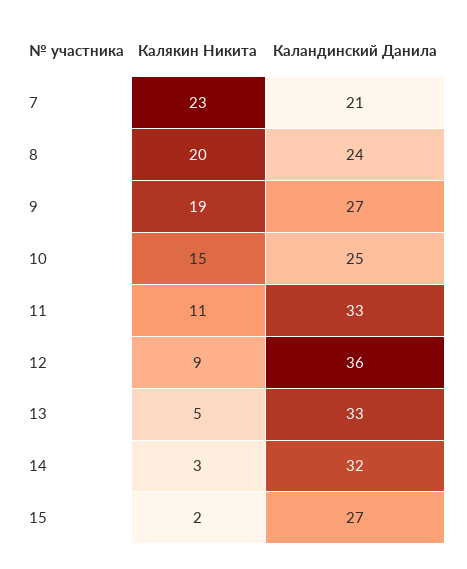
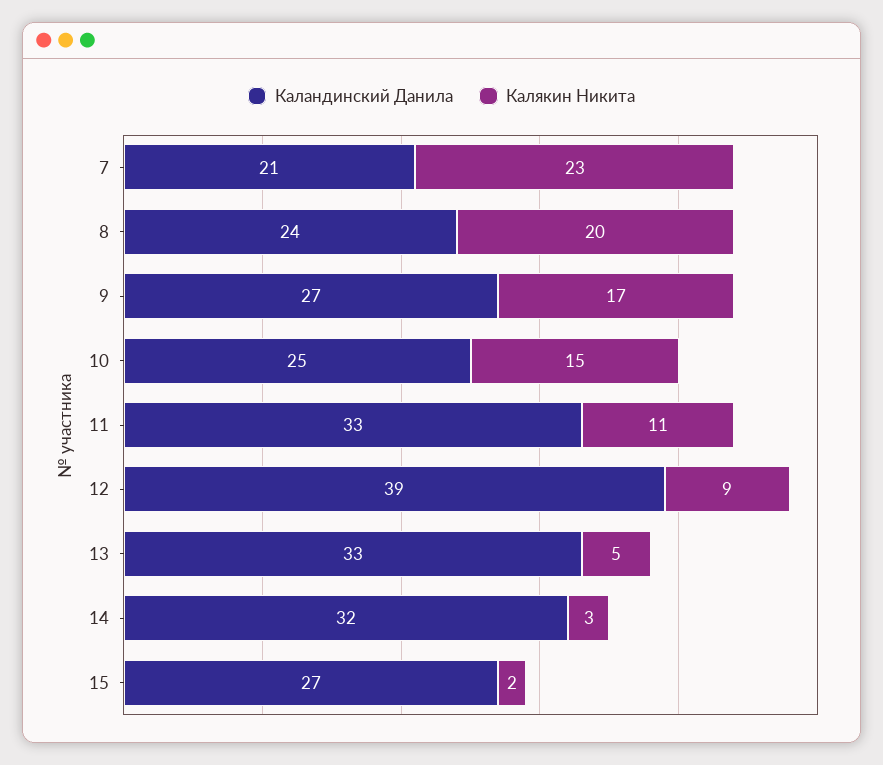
Калякин Никита, 9: 19 -> 17
Каландинский Данила, 12: 36 -> 39

